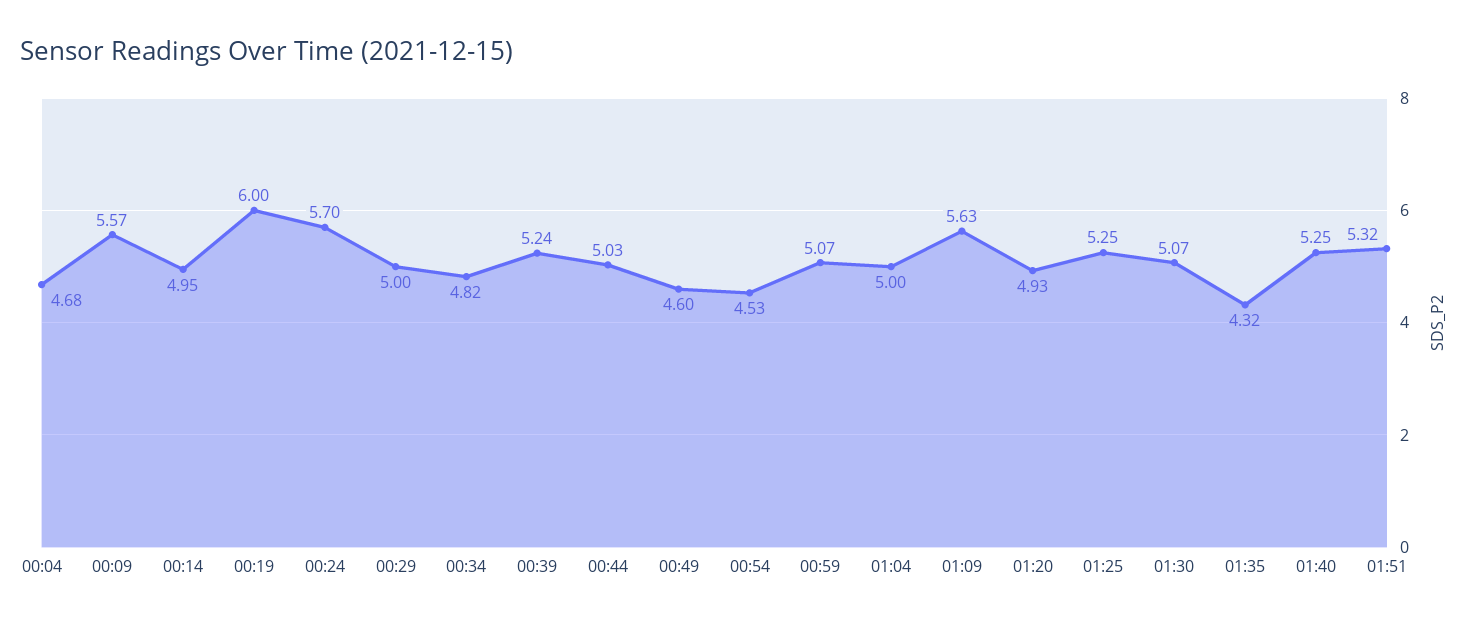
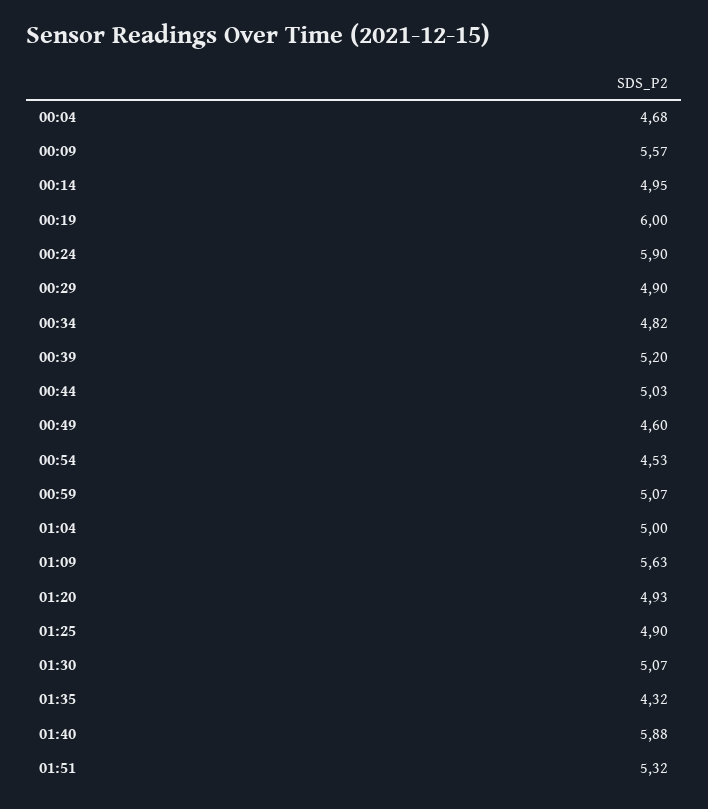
00:24: 5.7 -> 5.9
00:29: 5 -> 4.9
00:39: 5.24 -> 5.2
01:25: 5.25 -> 4.9
01:40: 5.25 -> 5.88

